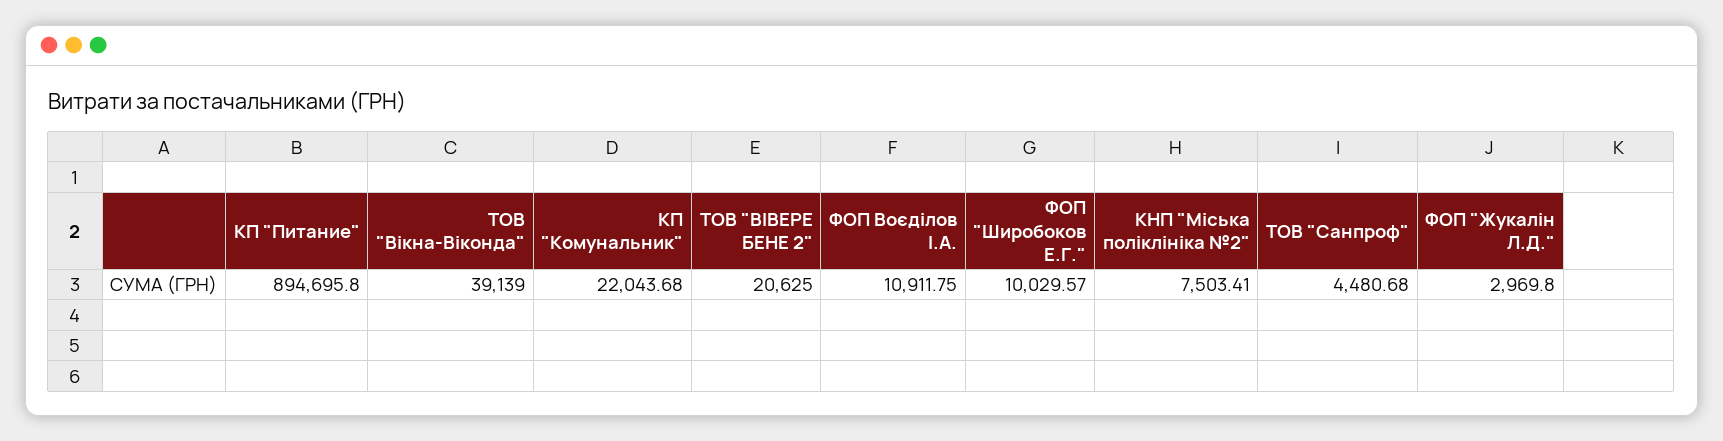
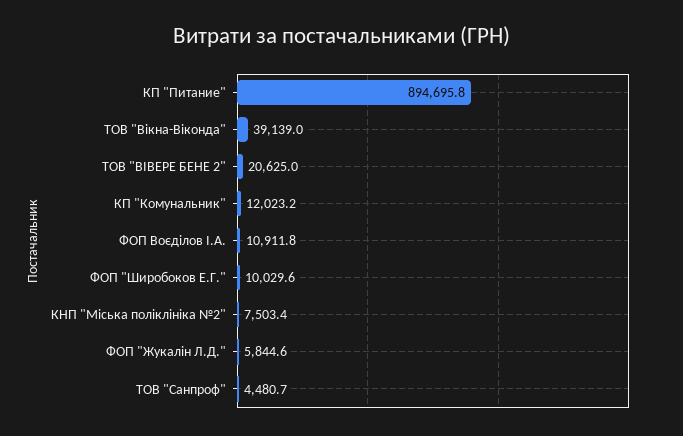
КП "Комунальник": 22043.68 -> 12023.2
ФОП "Жукалін Л.Д.": 2969.8 -> 5844.6

